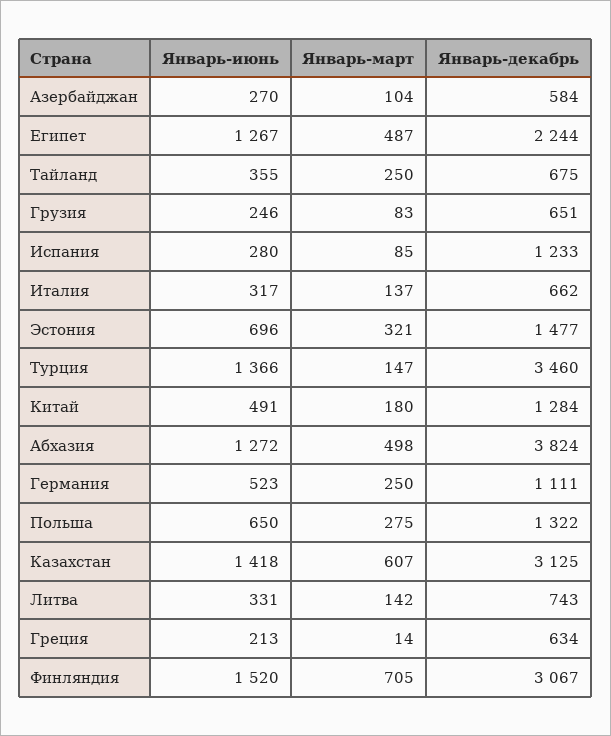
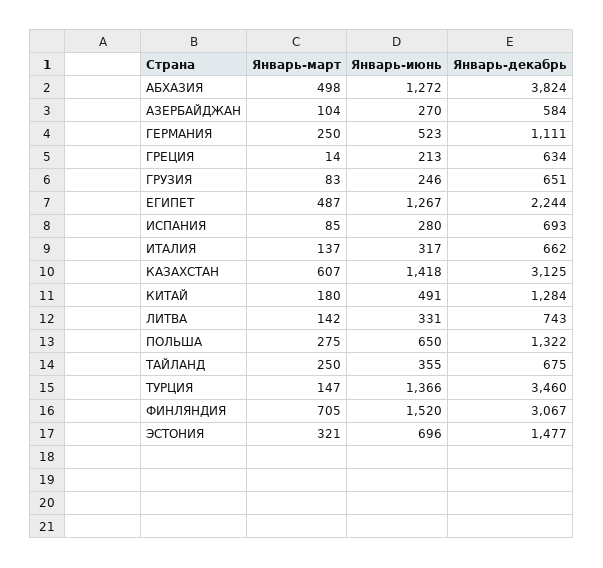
Январь-декабрь, Испания: 1233 -> 693

